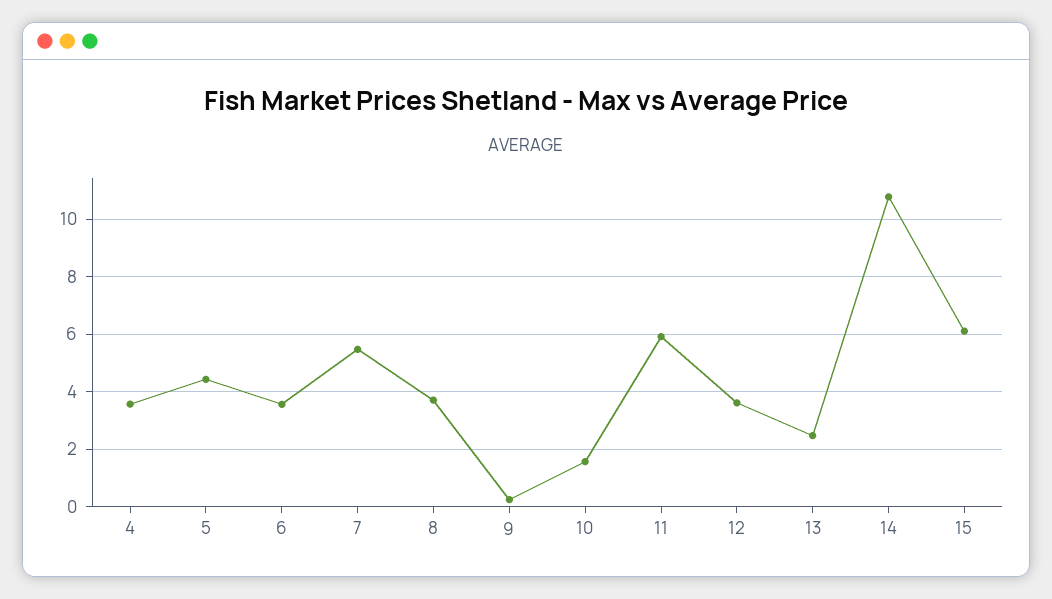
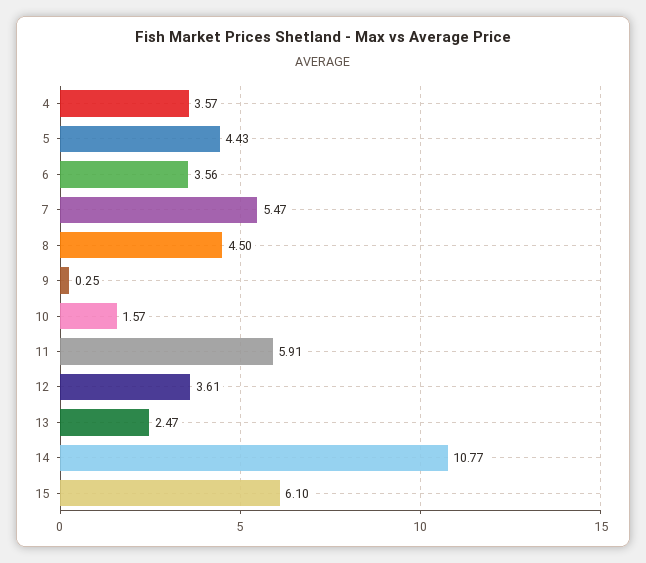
8: 3.75 -> 4.5

